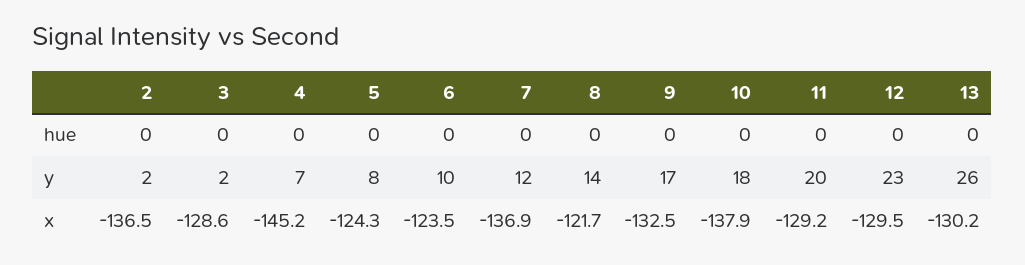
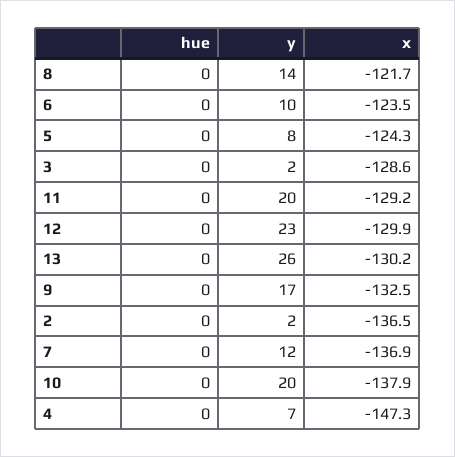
10, y: 18 -> 20
4, x: -145.2 -> -147.3
12, x: -129.5 -> -129.9

